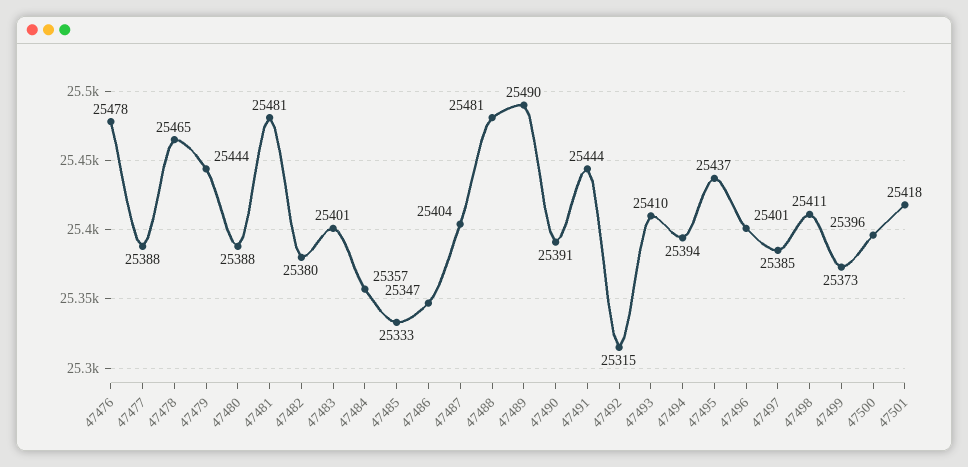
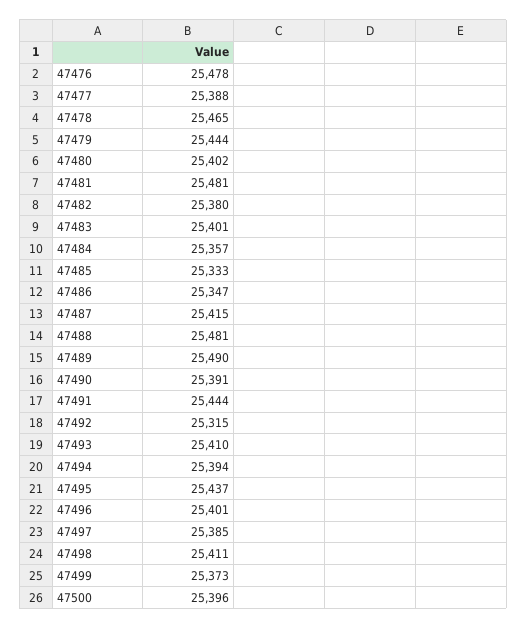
47480: 25388 -> 25402
47487: 25404 -> 25415
47501: 25418 -> none

